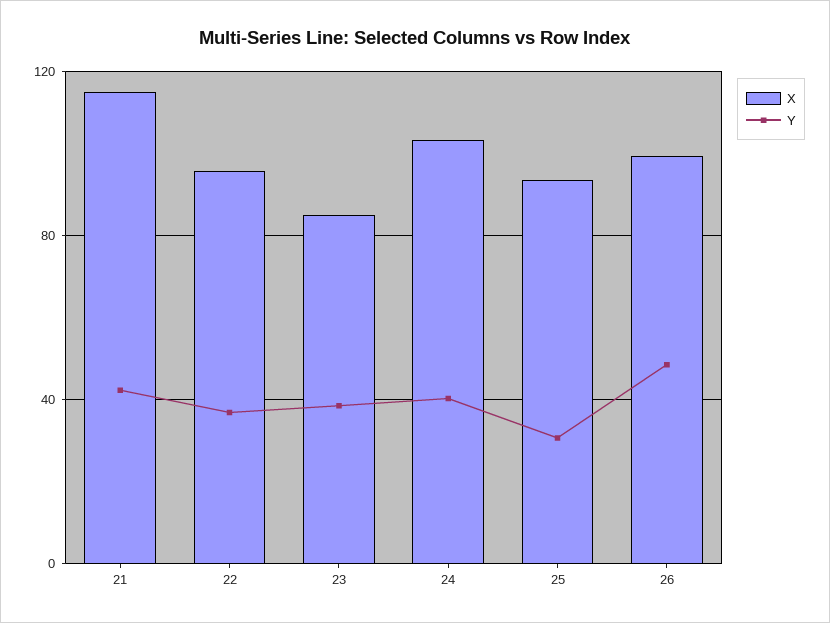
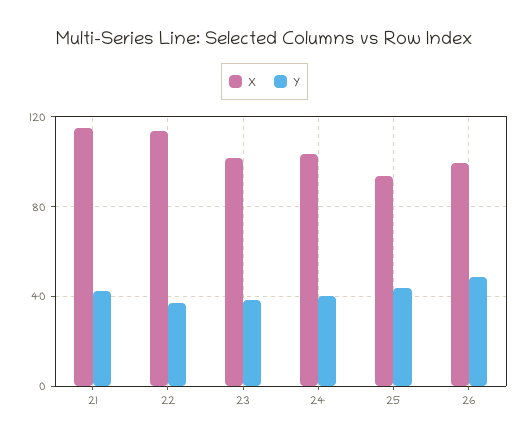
X, 22: 95 -> 115
X, 23: 85 -> 100
Y, 25: 30 -> 45

